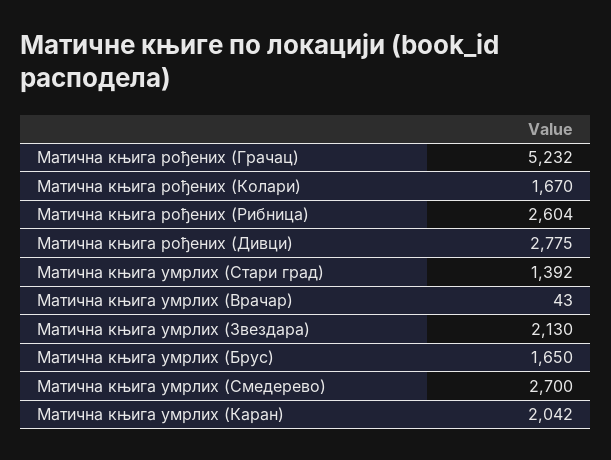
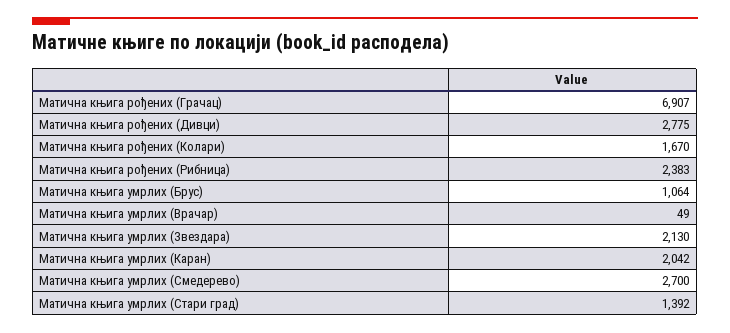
Матична књига рођених (Грачац): 5232 -> 6907
Матична књига рођених (Рибница): 2604 -> 2383
Матична књига умрлих (Врачар): 43 -> 49
Матична књига умрлих (Брус): 1650 -> 1064

